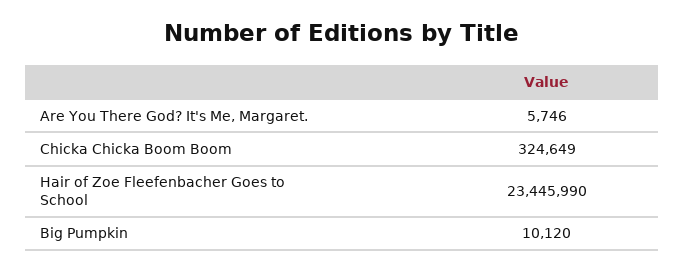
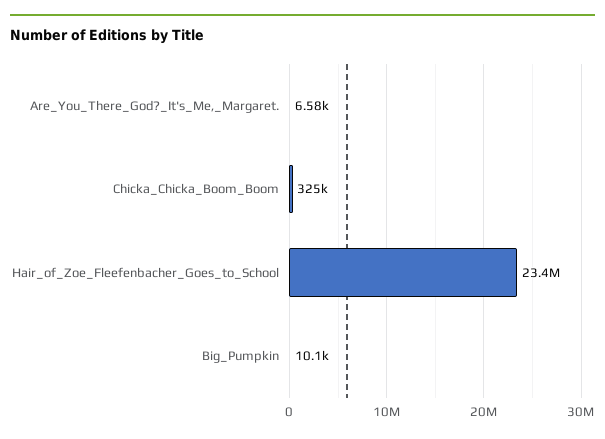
Are You There God? It's Me, Margaret.: 5746 -> 6580

